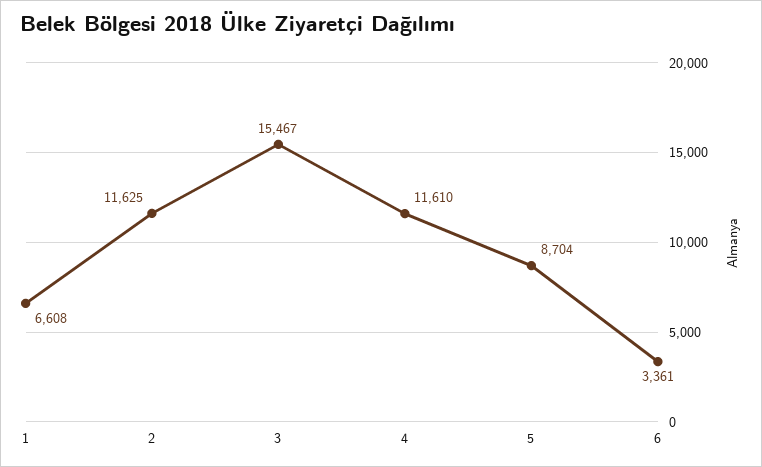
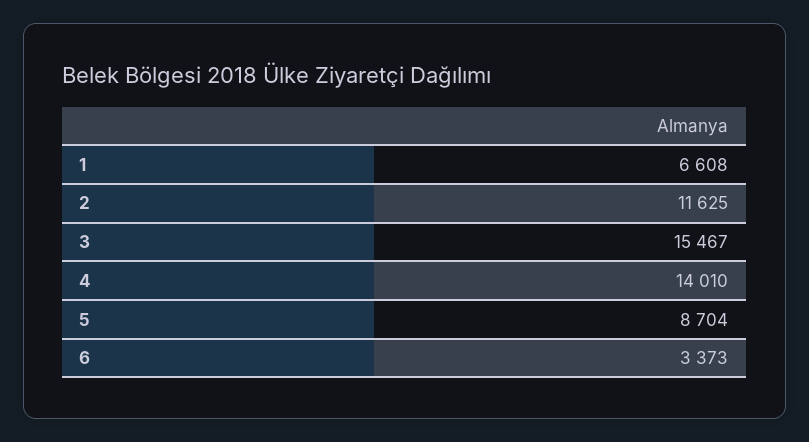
4: 11610 -> 14010
6: 3361 -> 3373

